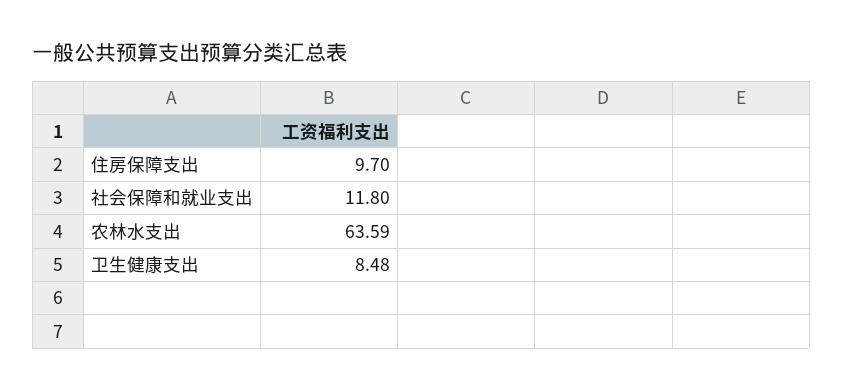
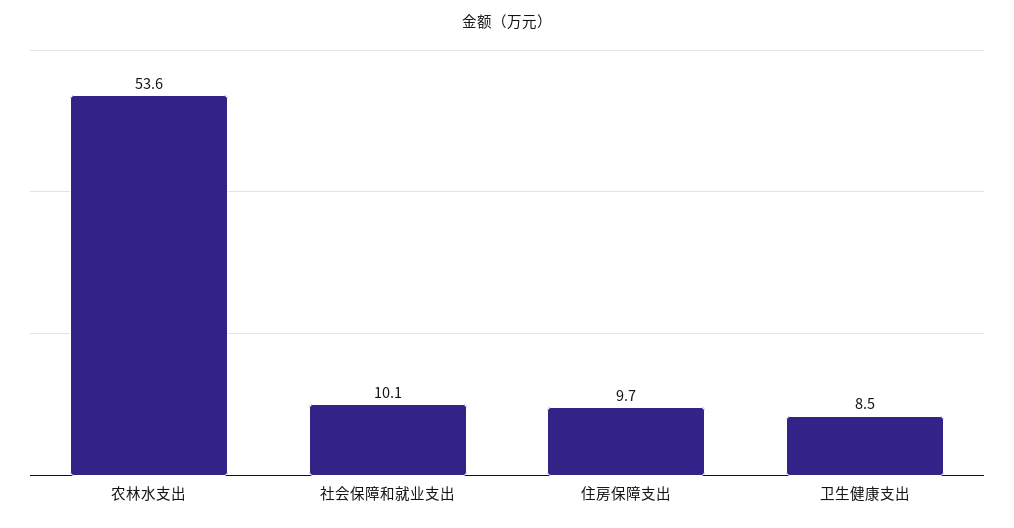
社会保障和就业支出: 11.8 -> 10.1
农林水支出: 63.59 -> 53.6

